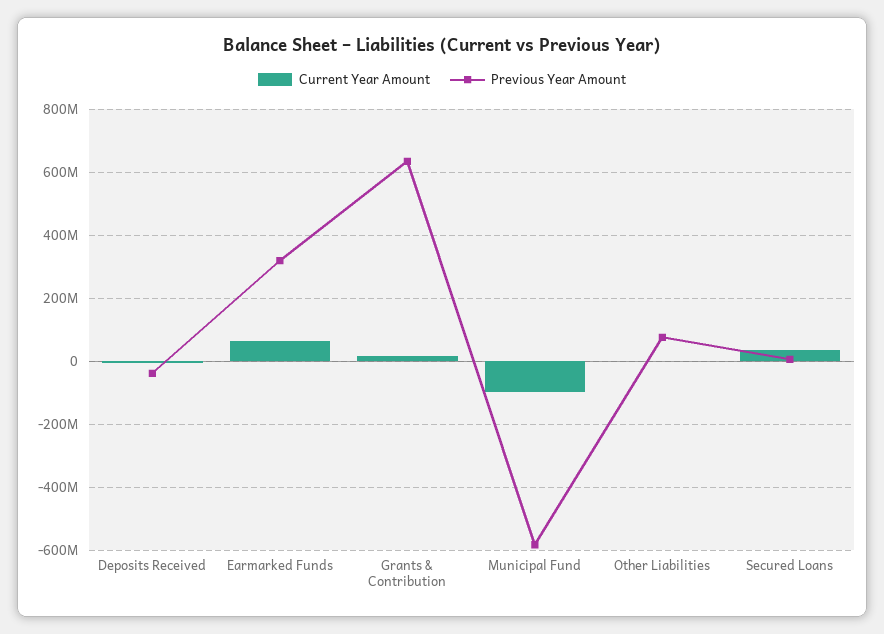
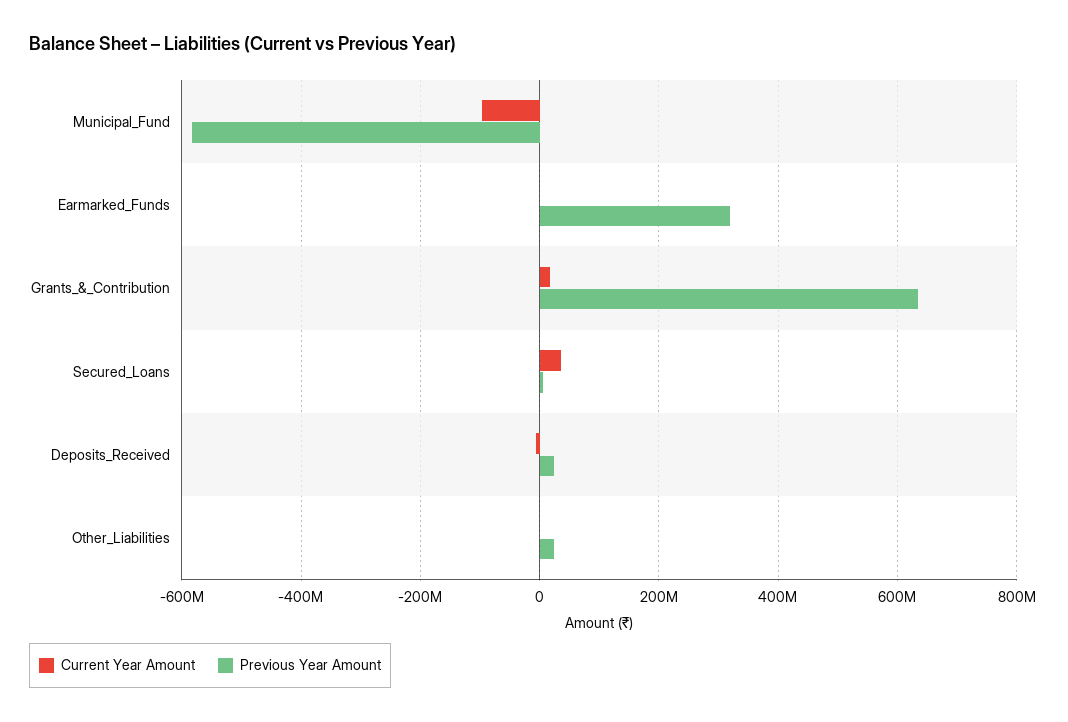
Previous Year Amount, Deposits Received: -40000000 -> 20000000
Current Year Amount, Earmarked Funds: 60000000 -> 0
Previous Year Amount, Other Liabilities: 80000000 -> 20000000

